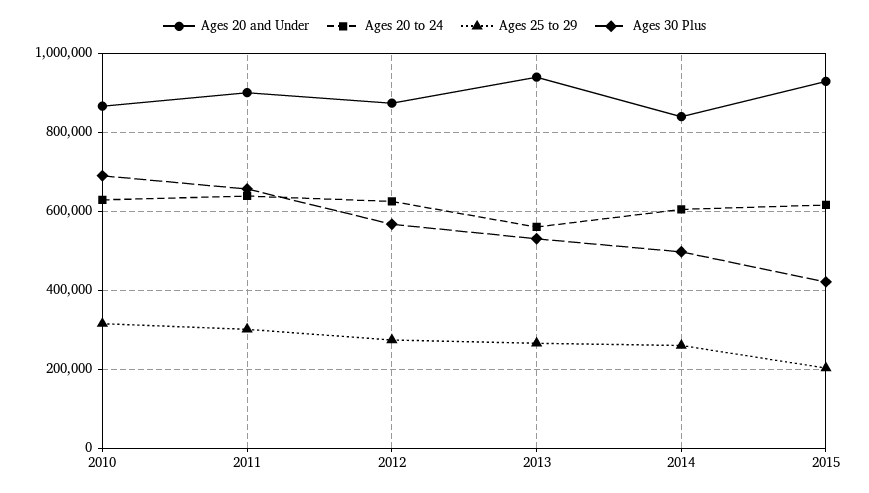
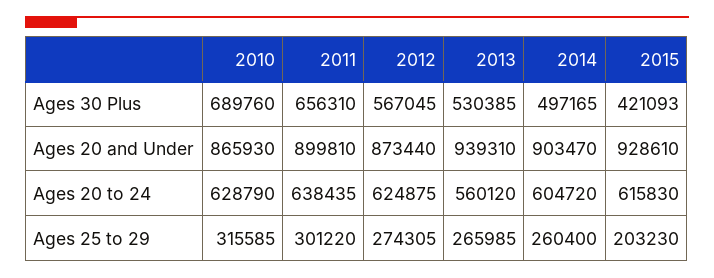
Ages 20 and Under, 2014: 840000 -> 903470

